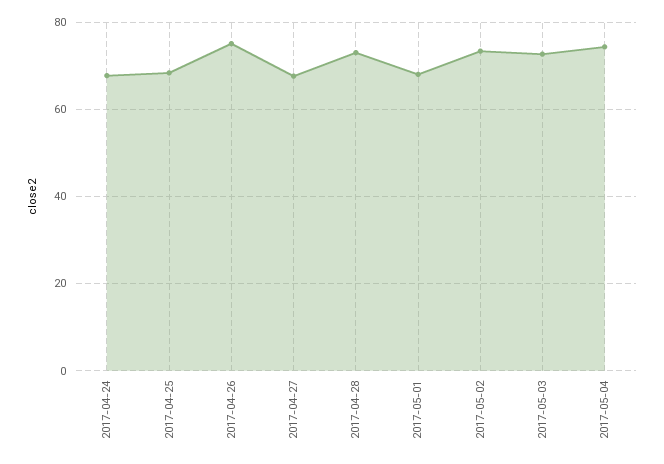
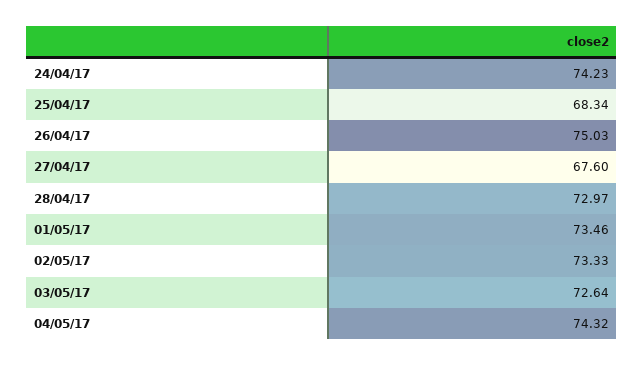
2017-04-24: 68 -> 74.23
2017-05-01: 68 -> 73.46

